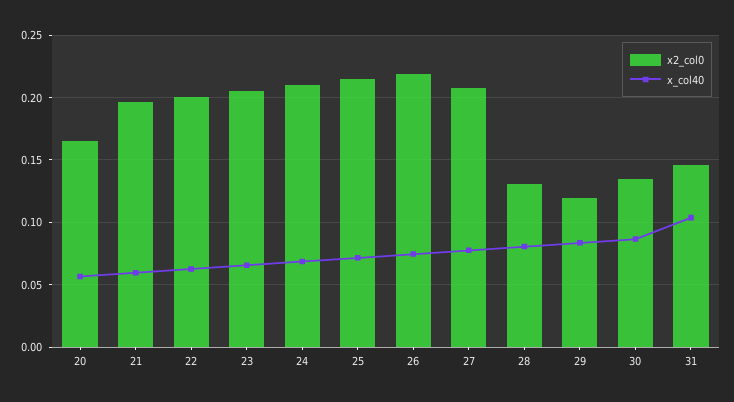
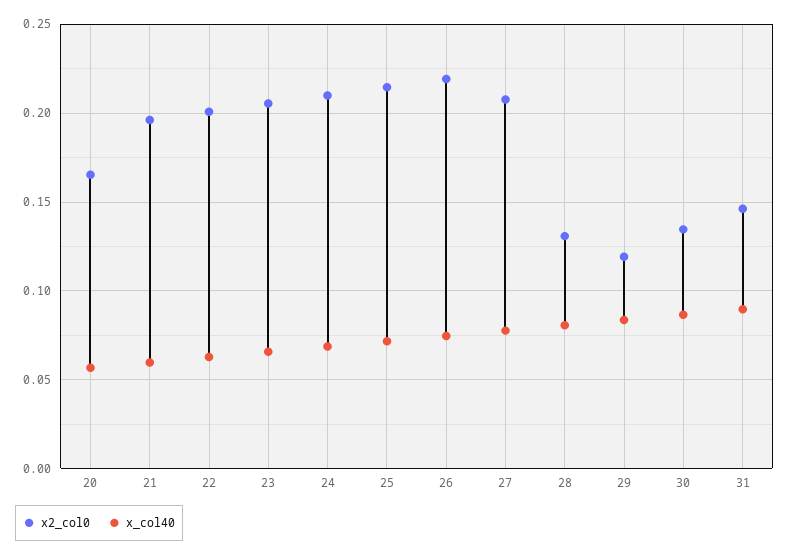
x_col40, 31: 0.105 -> 0.09

